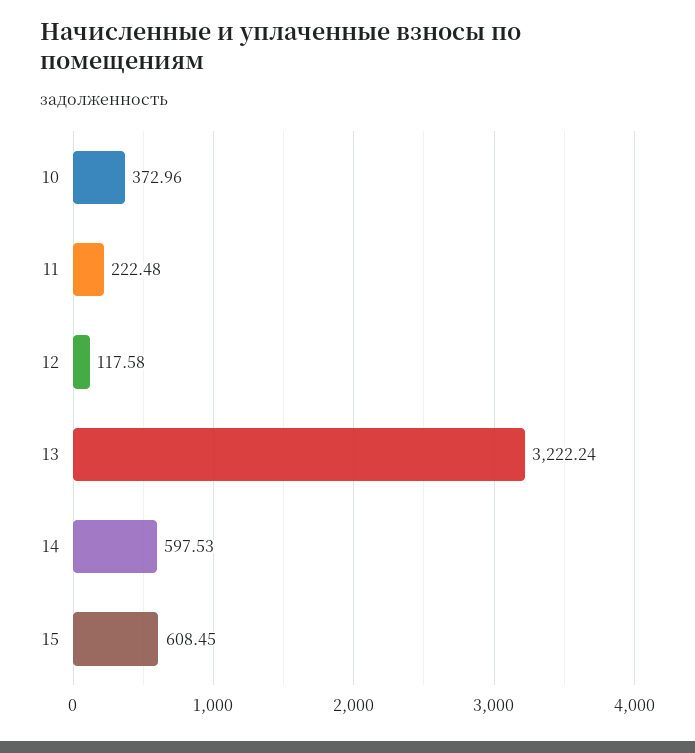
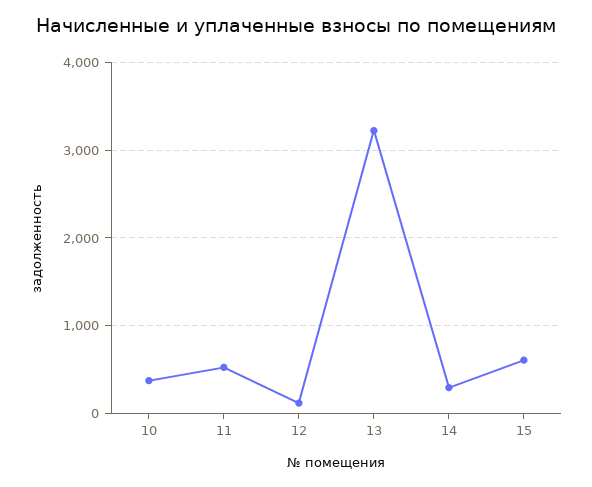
11: 222.48 -> 500
14: 597.53 -> 300

